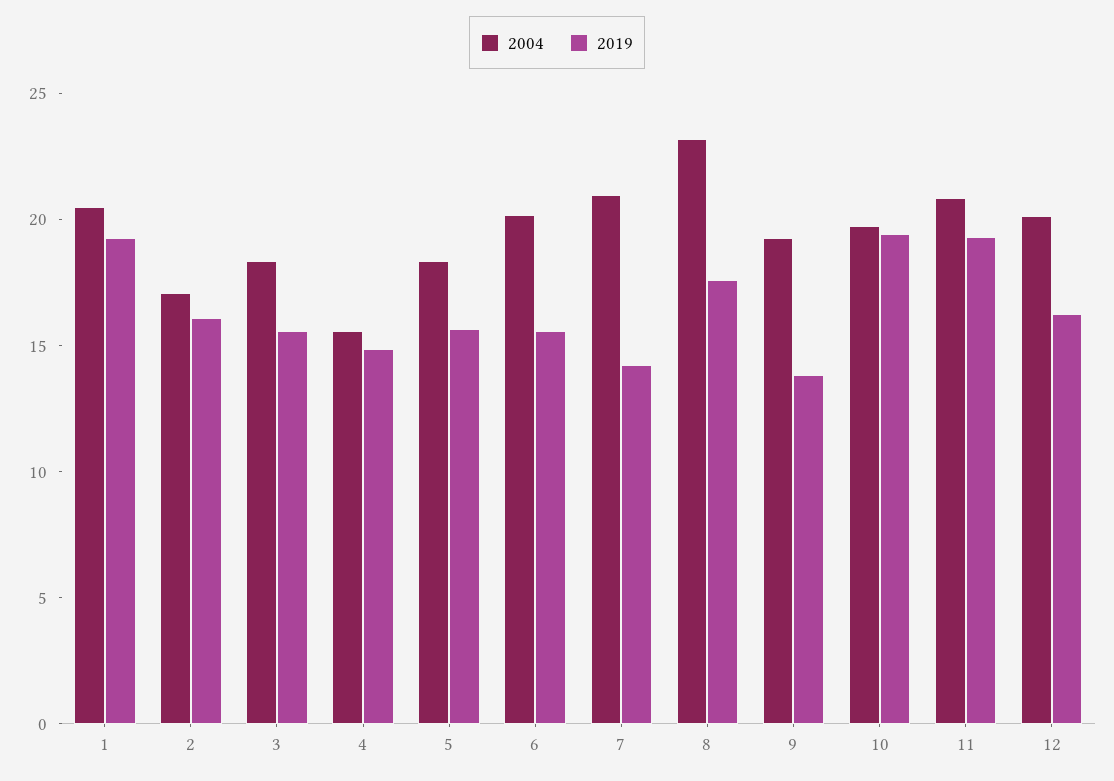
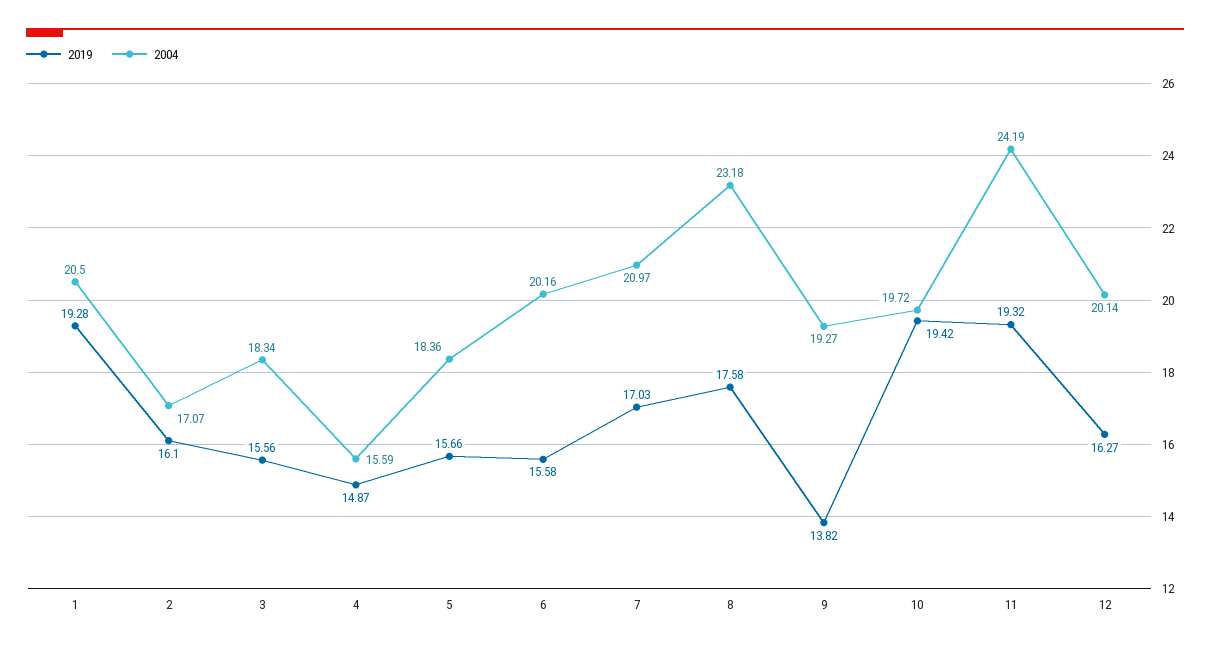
2019, 7: 14 -> 17.03
2004, 11: 21 -> 24.19

